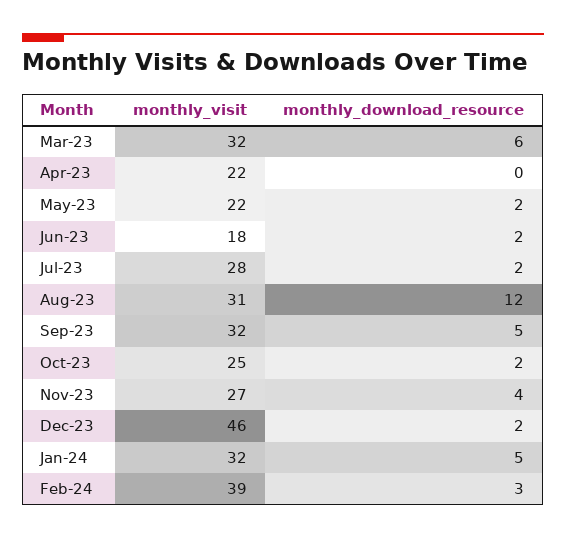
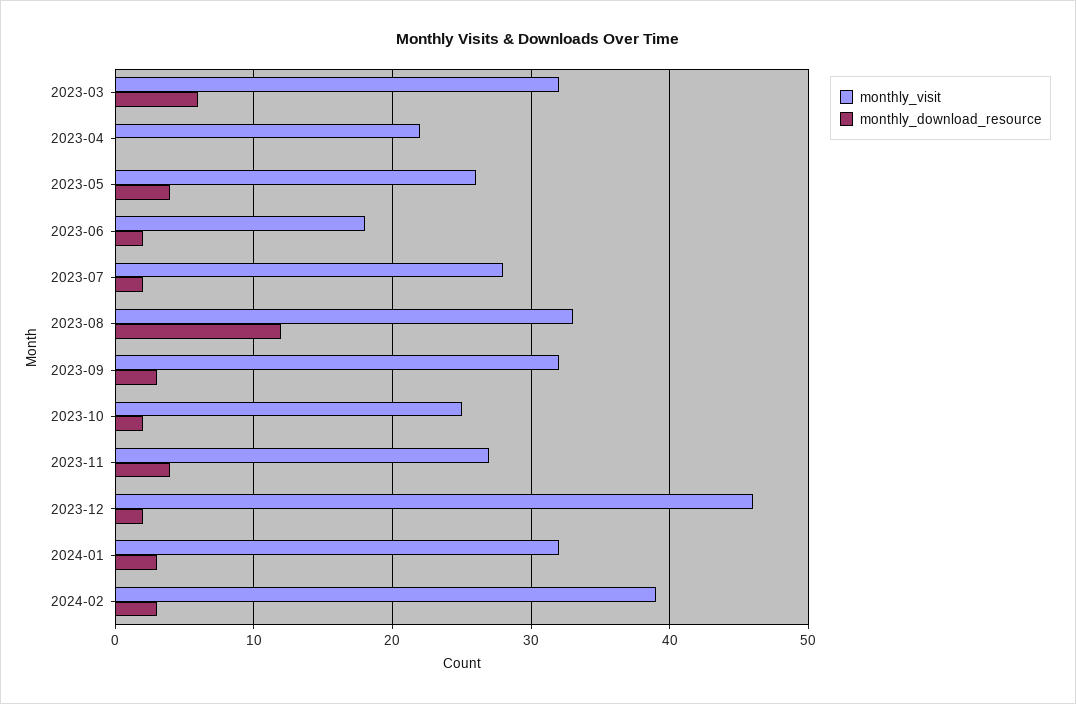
monthly_visit, May-23: 22 -> 26
monthly_download_resource, May-23: 2 -> 4
monthly_visit, Aug-23: 31 -> 33
monthly_download_resource, Sep-23: 5 -> 3
monthly_download_resource, Jan-24: 5 -> 3

